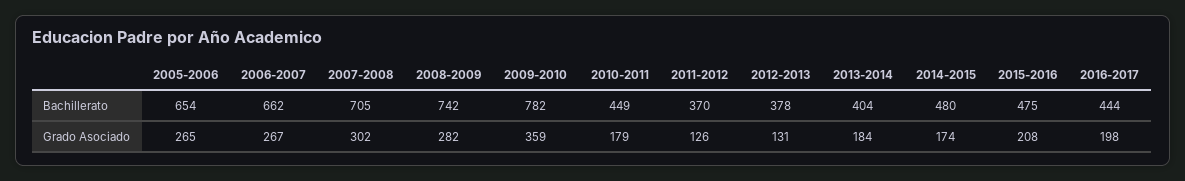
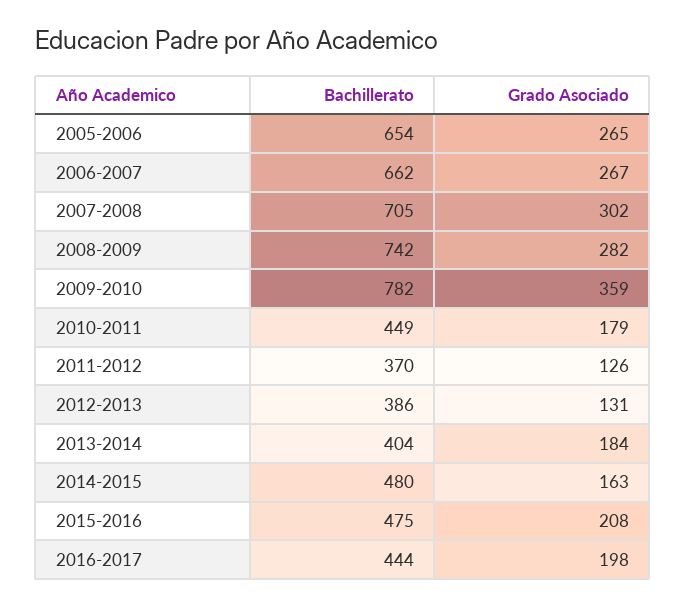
2012-2013, Bachillerato: 378 -> 386
2014-2015, Grado Asociado: 174 -> 163

